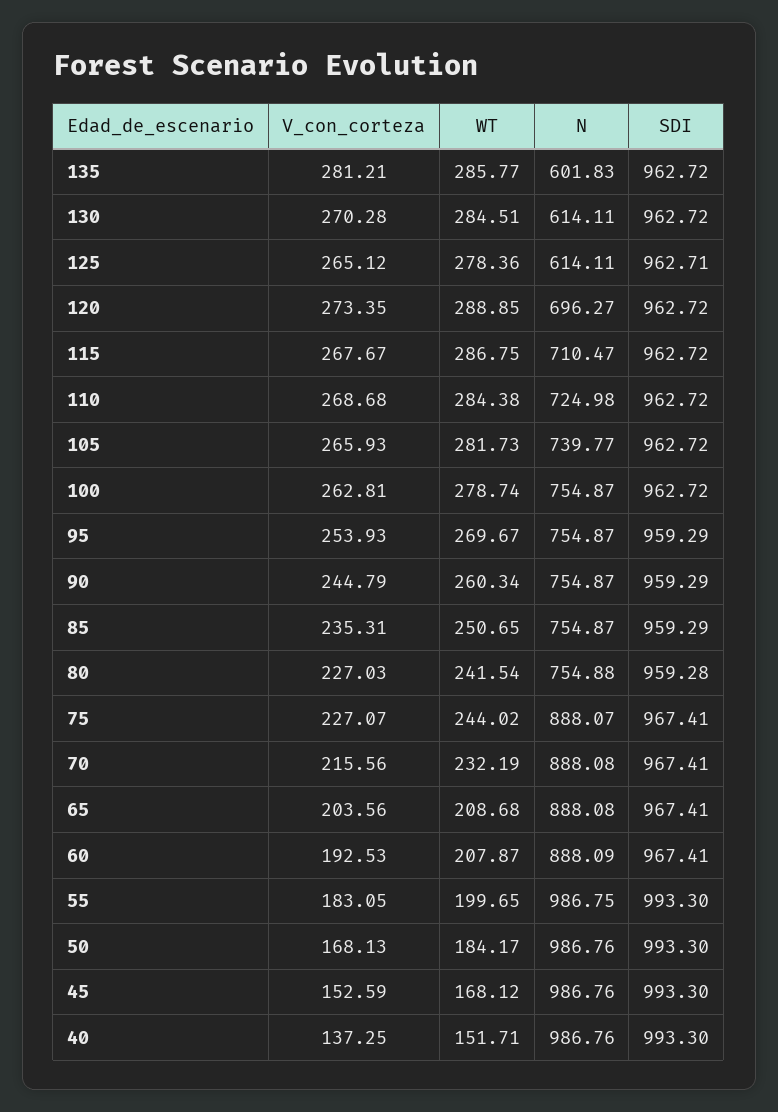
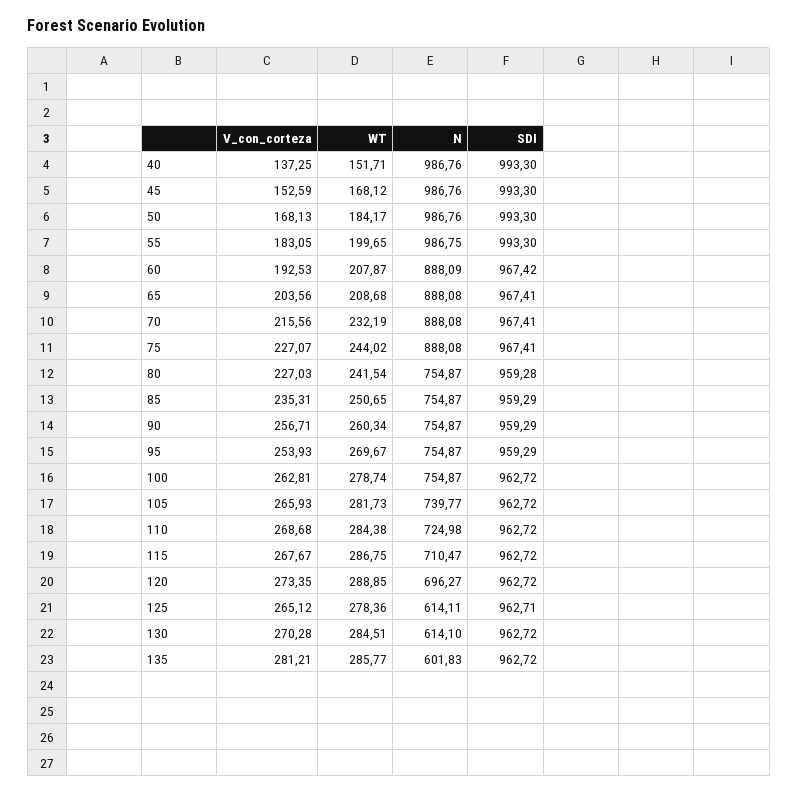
N, 130: 614.11 -> 614.1
V_con_corteza, 90: 244.79 -> 256.71
N, 80: 754.88 -> 754.87
N, 75: 888.07 -> 888.08
SDI, 60: 967.41 -> 967.42

